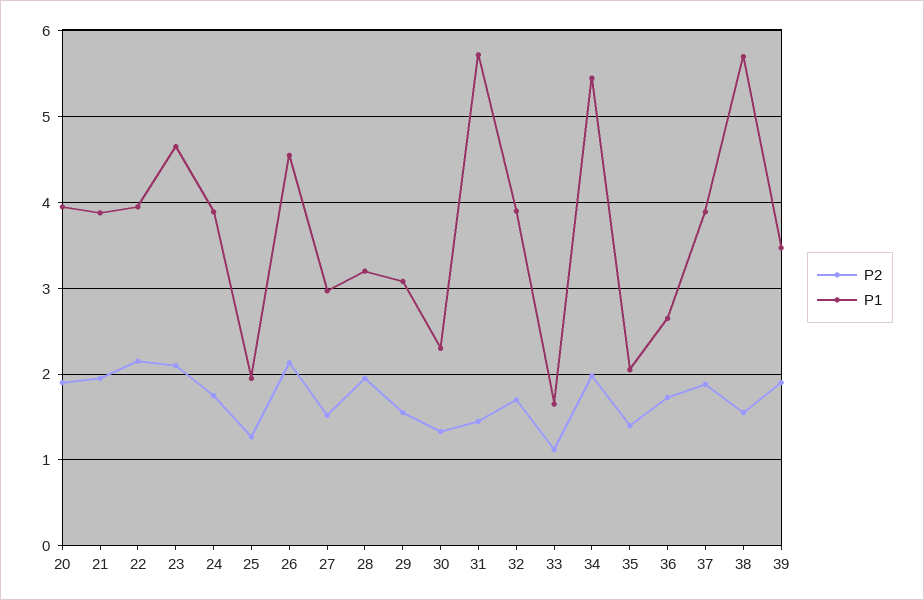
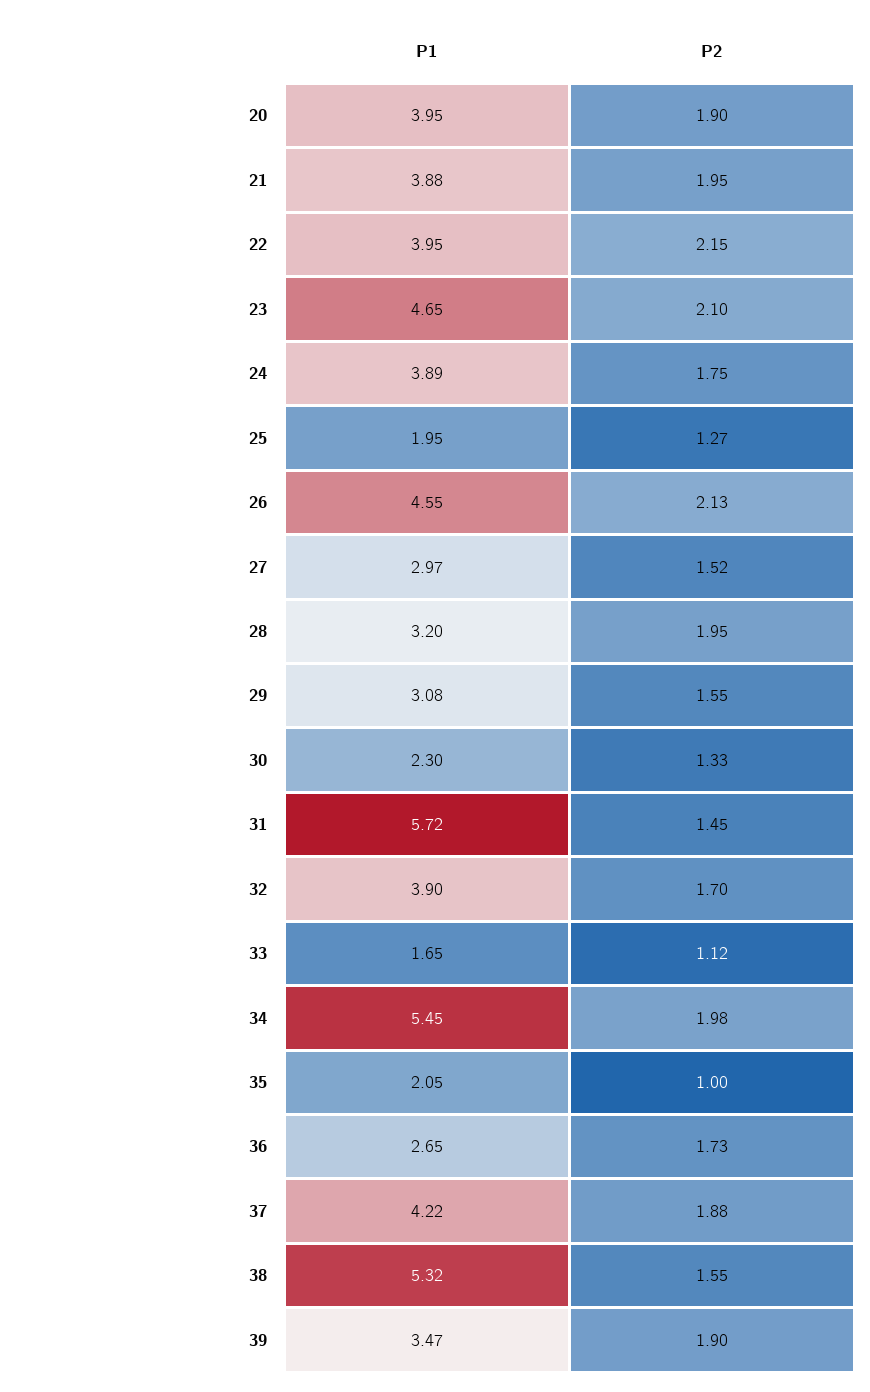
P2, 35: 1.4 -> 1
P1, 37: 3.9 -> 4.22
P1, 38: 5.7 -> 5.32

